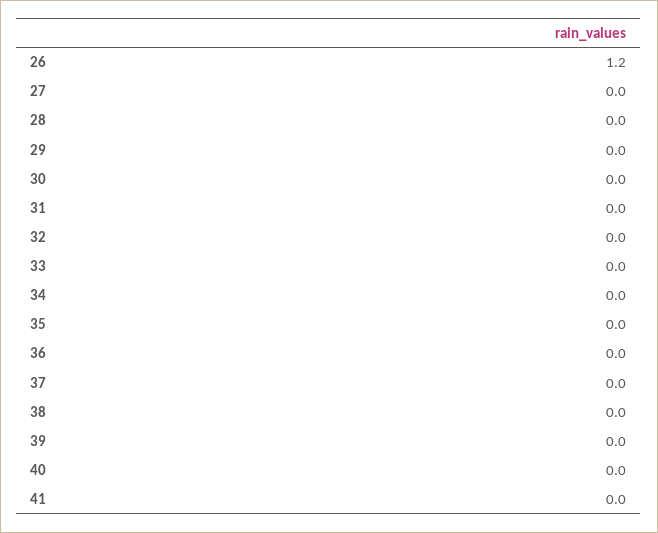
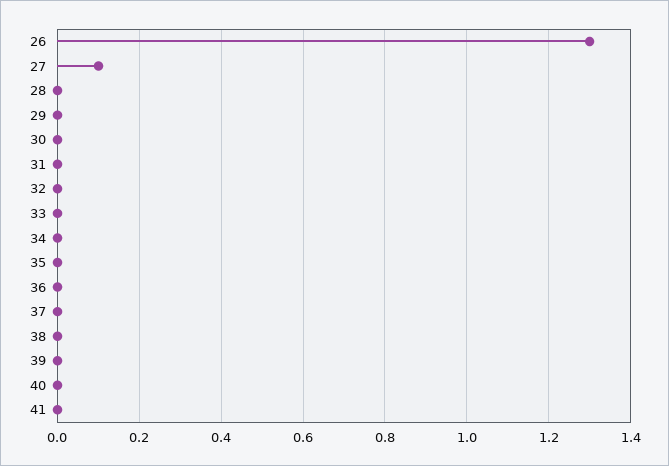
26: 1.2 -> 1.3
27: 0 -> 0.1

